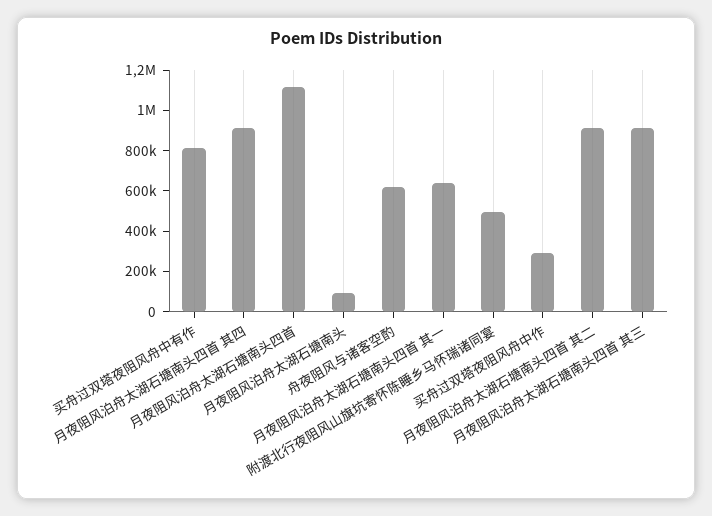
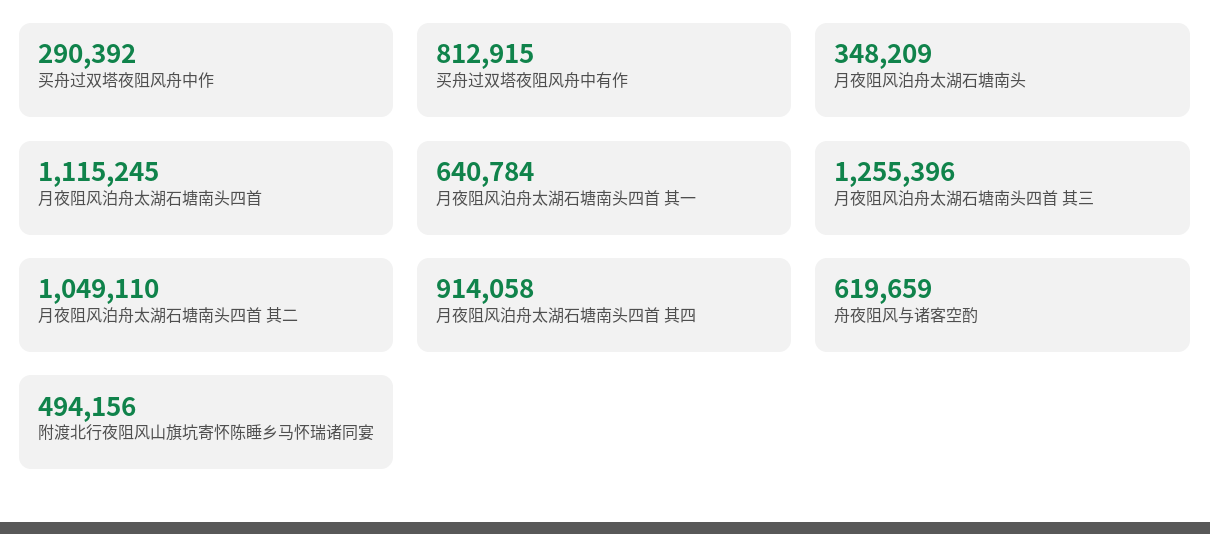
月夜阻风泊舟太湖石塘南头: 100000 -> 348209
月夜阻风泊舟太湖石塘南头四首 其二: 900000 -> 1049110
月夜阻风泊舟太湖石塘南头四首 其三: 900000 -> 1255396

